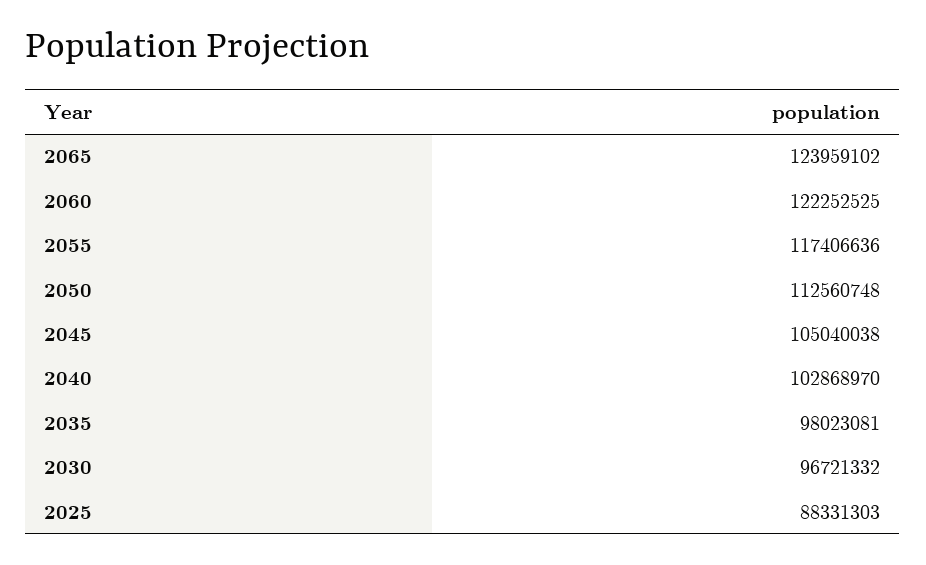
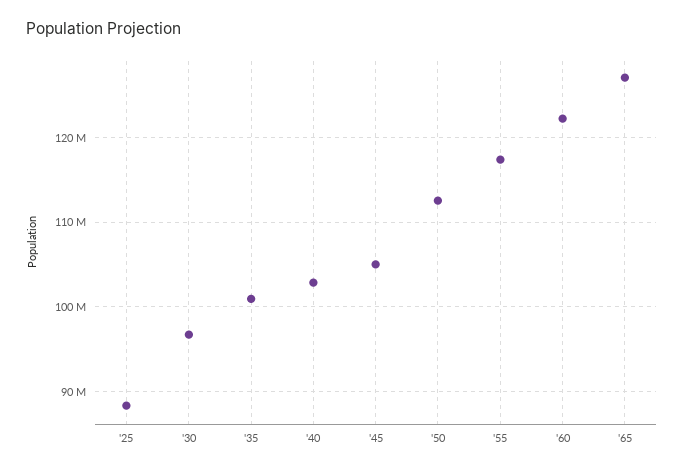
2065: 123959102 -> 127000000
2035: 98023081 -> 101000000

